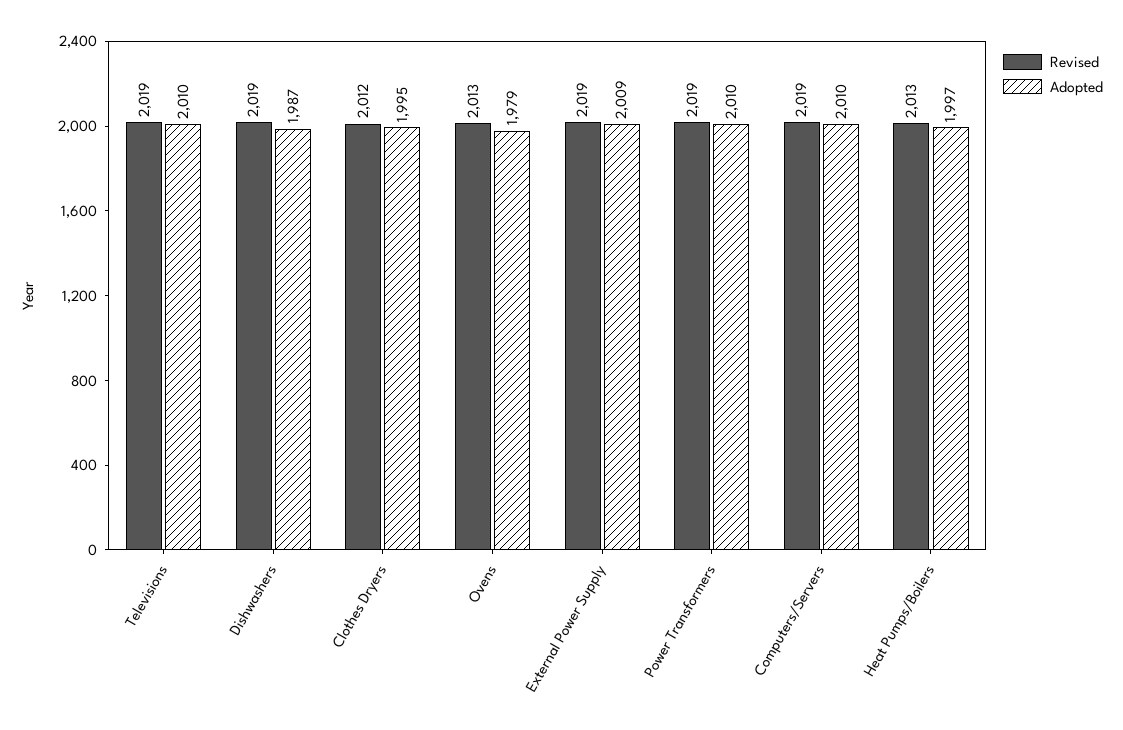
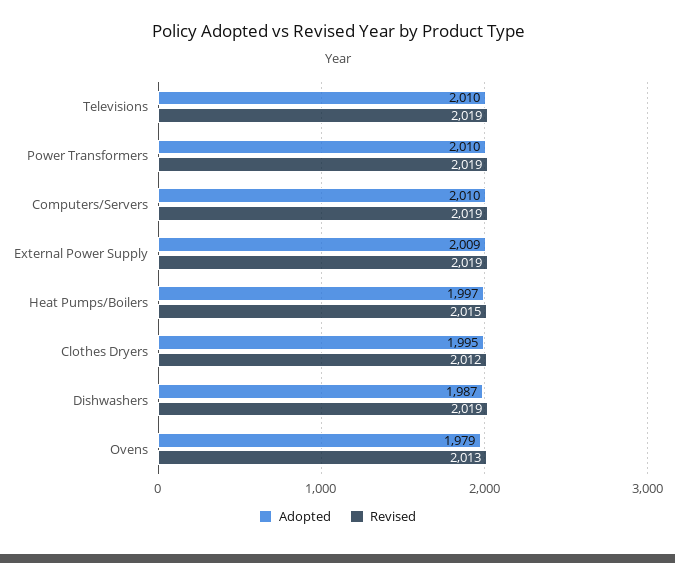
Revised, Heat Pumps/Boilers: 2013 -> 2015

